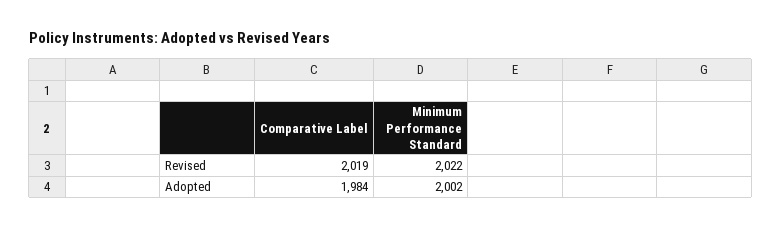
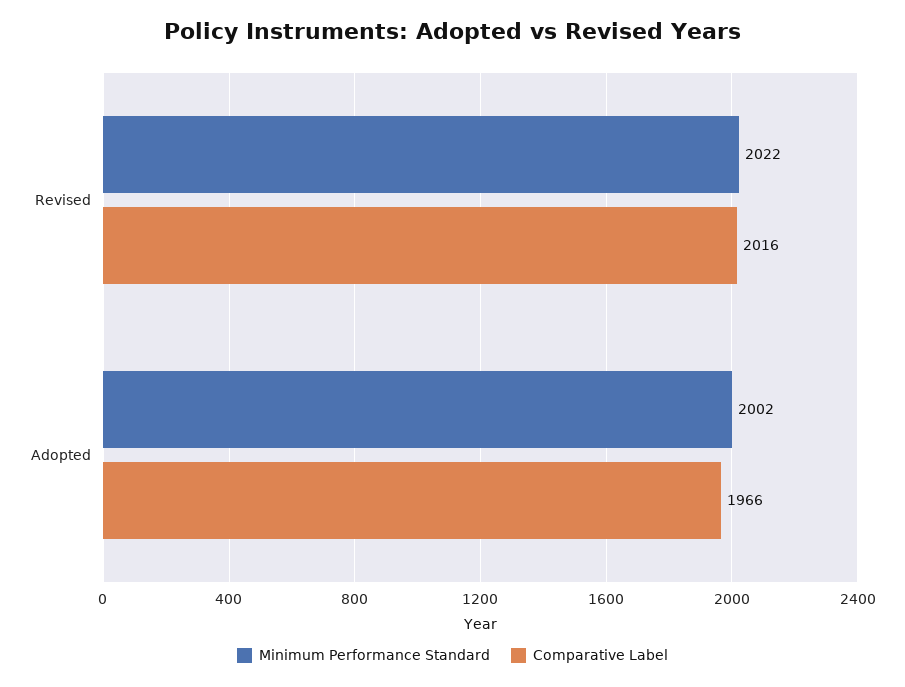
Comparative Label, Revised: 2019 -> 2016
Comparative Label, Adopted: 1984 -> 1966

